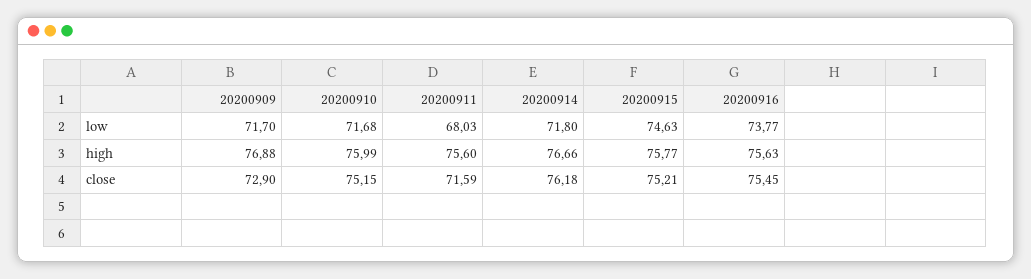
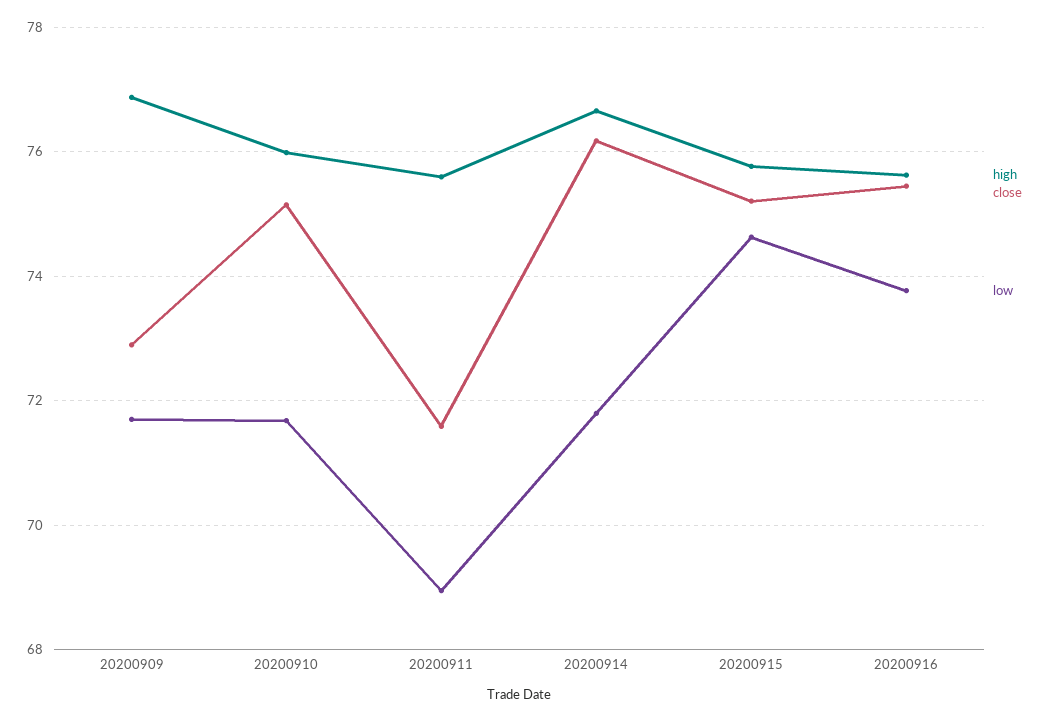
low, 20200911: 68.03 -> 69

